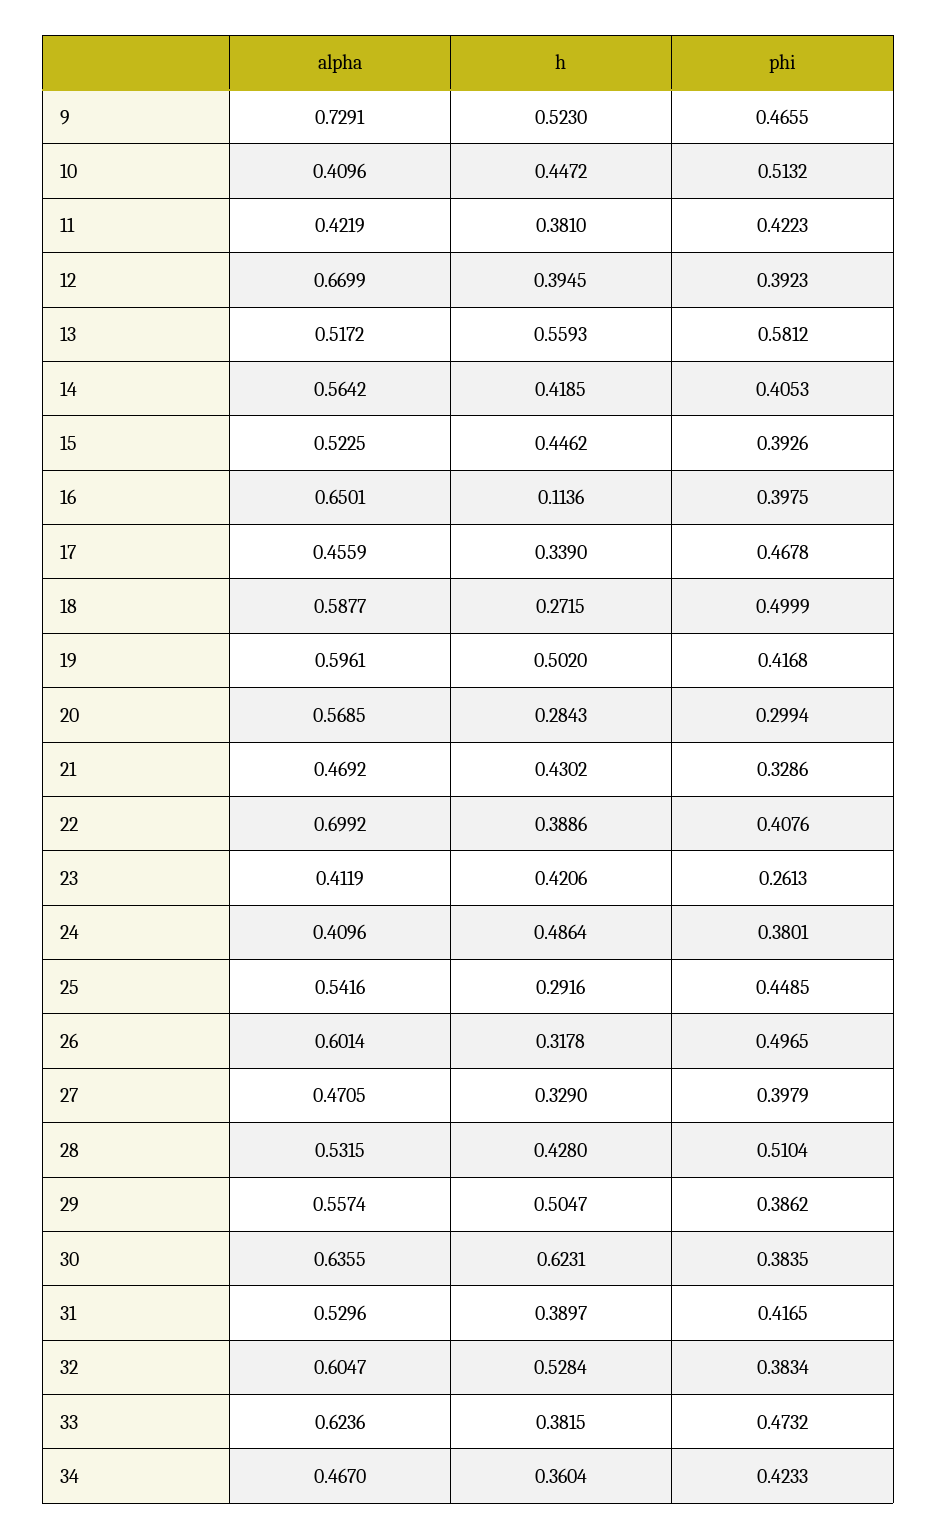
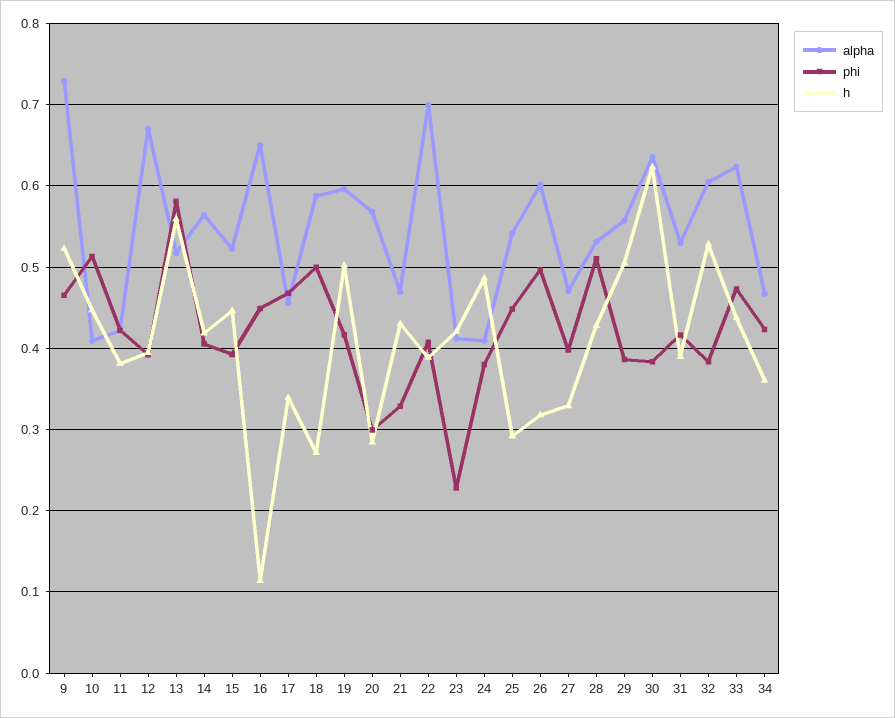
phi, 16: 0.3975 -> 0.45
phi, 23: 0.2613 -> 0.23
h, 33: 0.3815 -> 0.44

